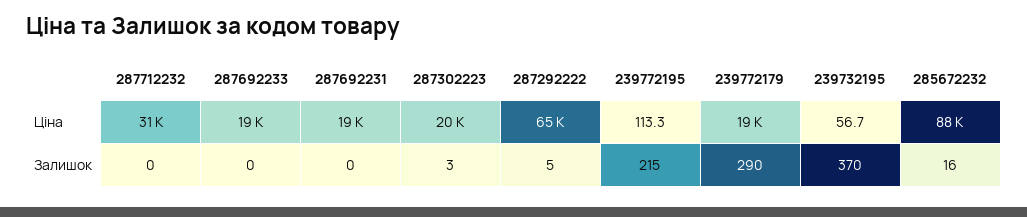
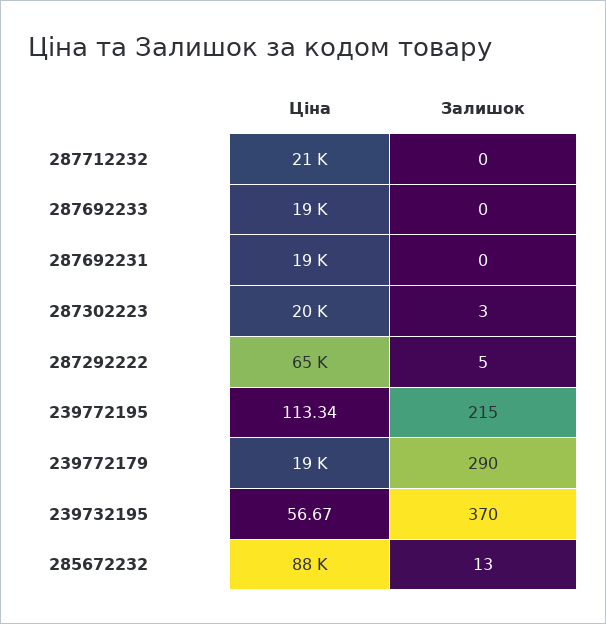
287712232, Ціна: 31000 -> 21000
285672232, Залишок: 16 -> 13

